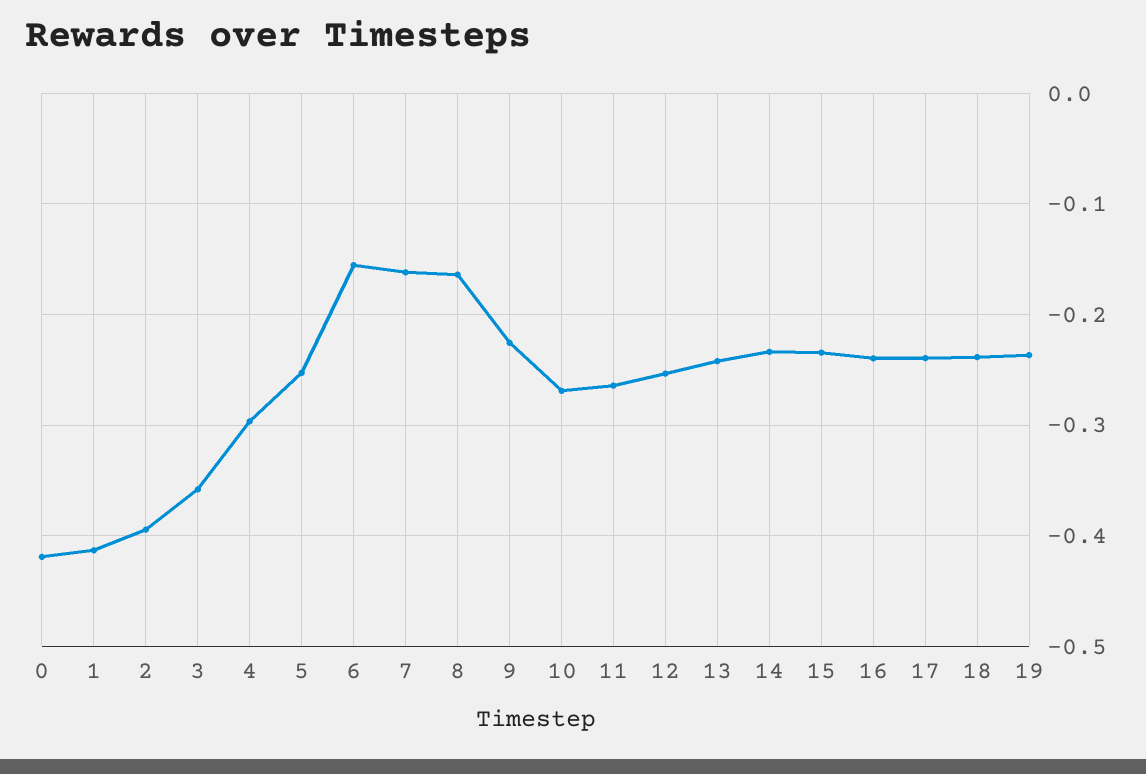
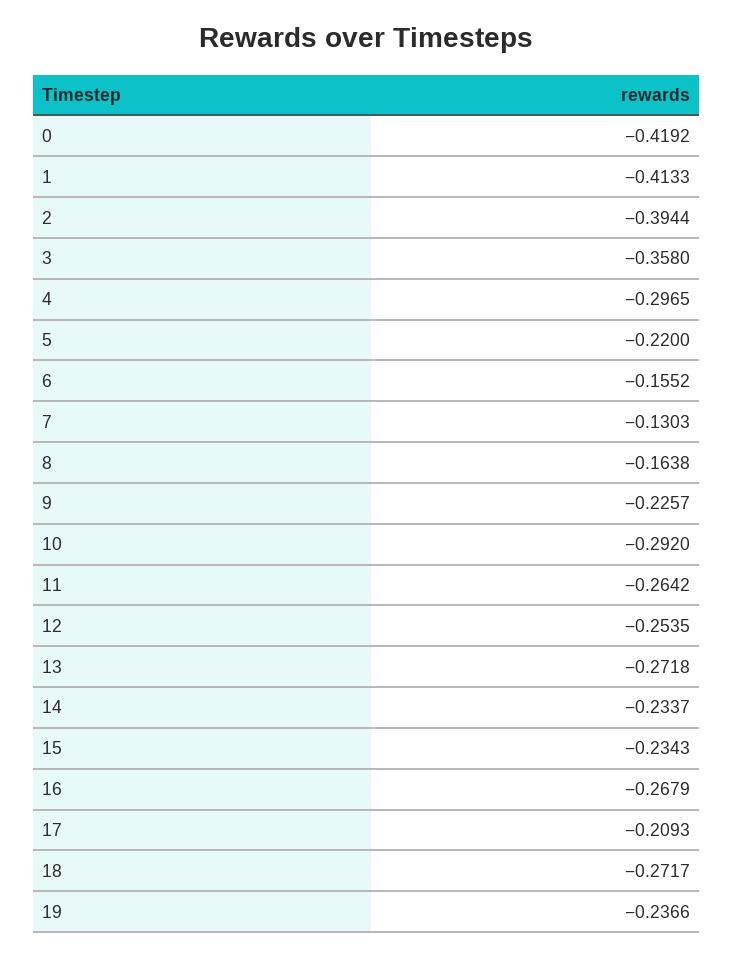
5: -0.25 -> -0.22
7: -0.16 -> -0.1303
10: -0.27 -> -0.292
13: -0.24 -> -0.2718
16: -0.24 -> -0.2679
17: -0.24 -> -0.2093
18: -0.24 -> -0.2717

